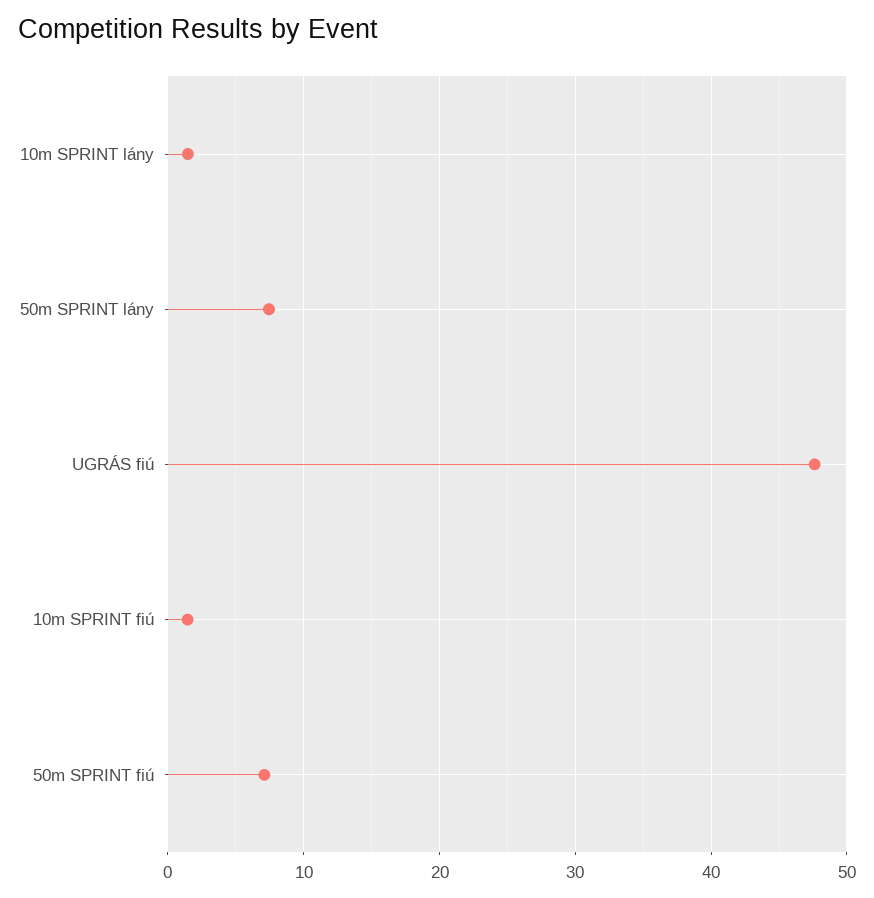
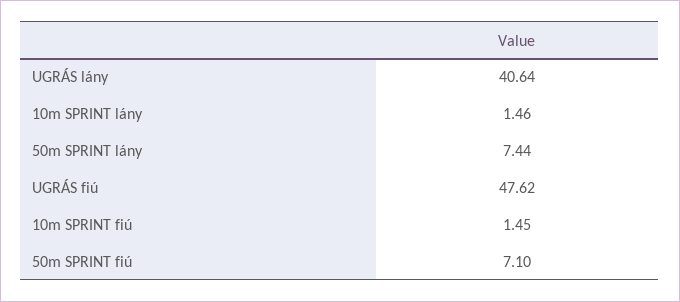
UGRÁS lány: none -> 40.64

